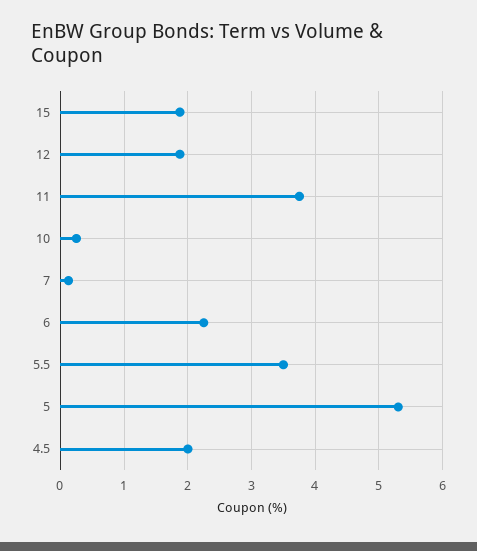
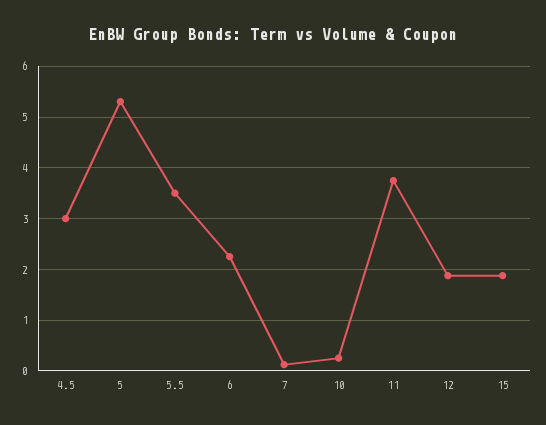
4.5: 2 -> 3

